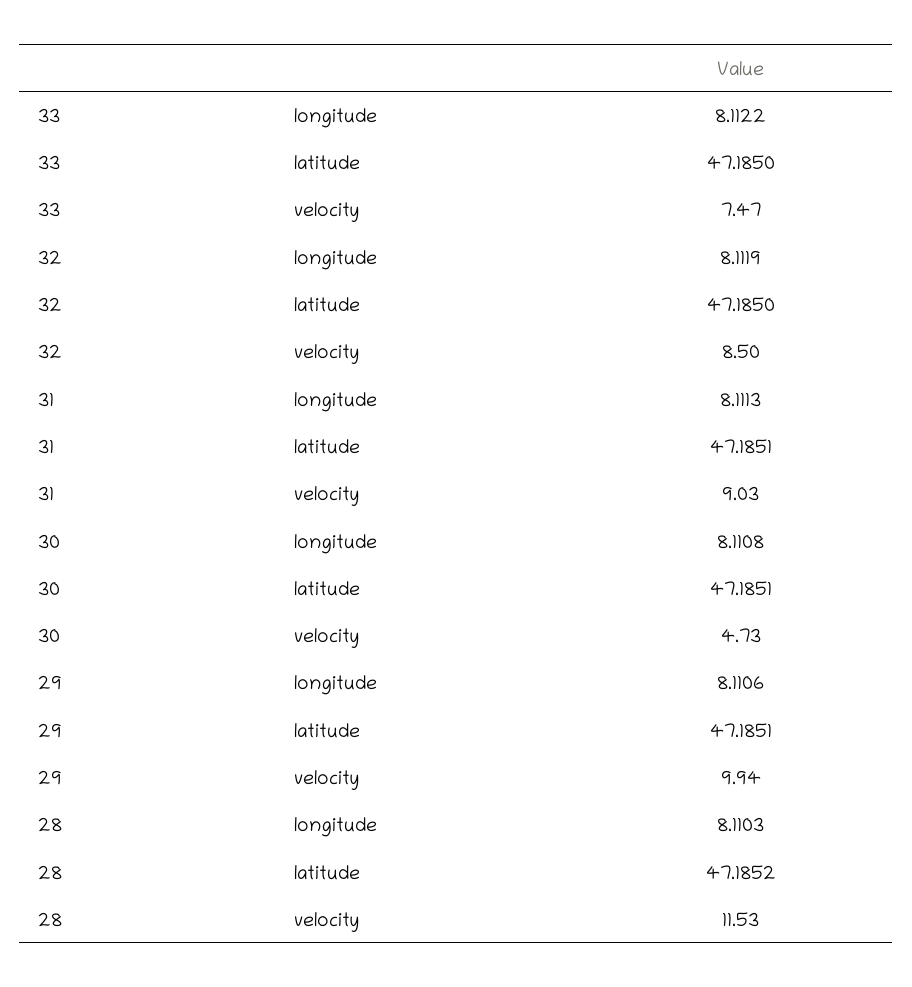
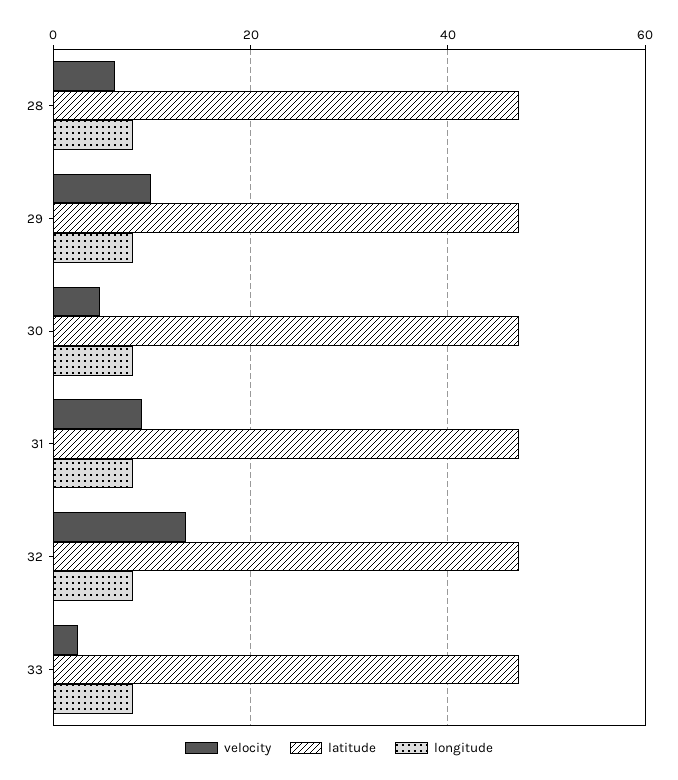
velocity, 33: 7.47 -> 2
velocity, 32: 8.5 -> 14
velocity, 28: 11.53 -> 6

